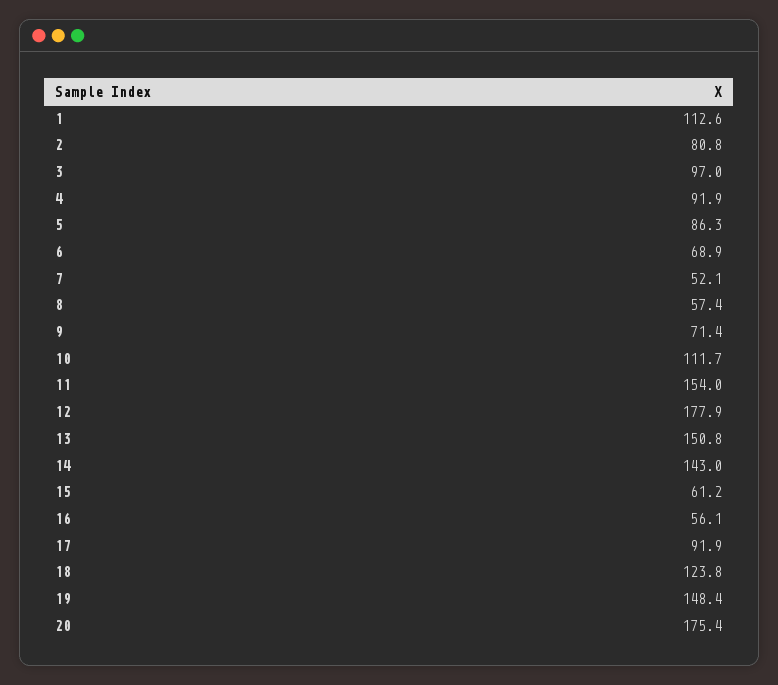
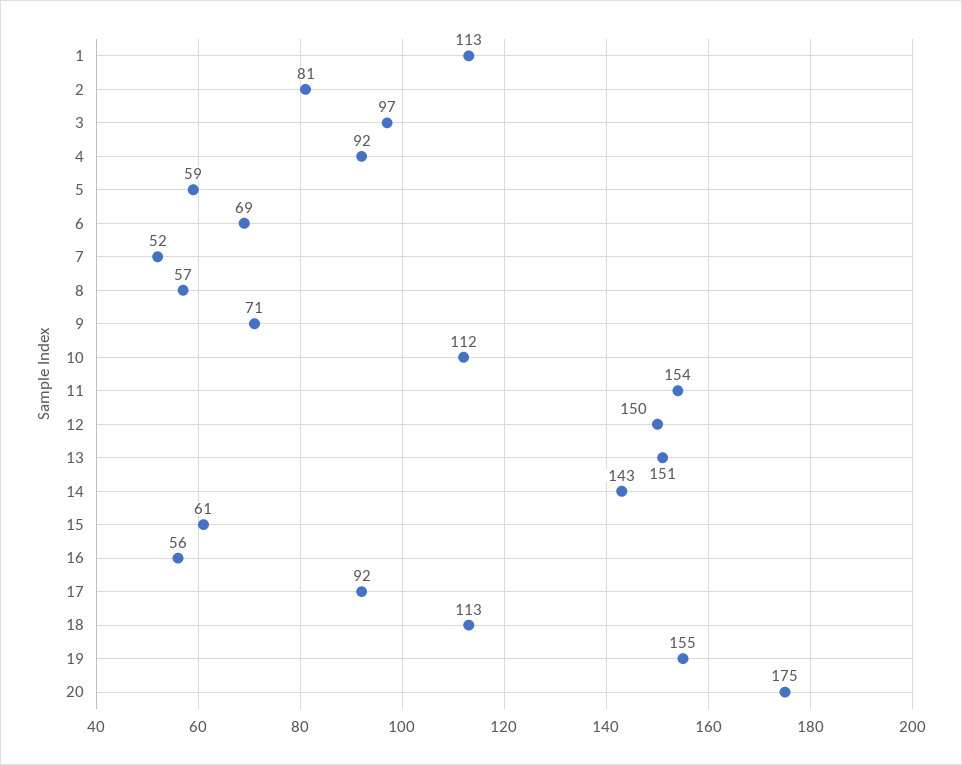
5: 86.3 -> 59
12: 177.9 -> 150
18: 123.8 -> 113
19: 148.4 -> 155

